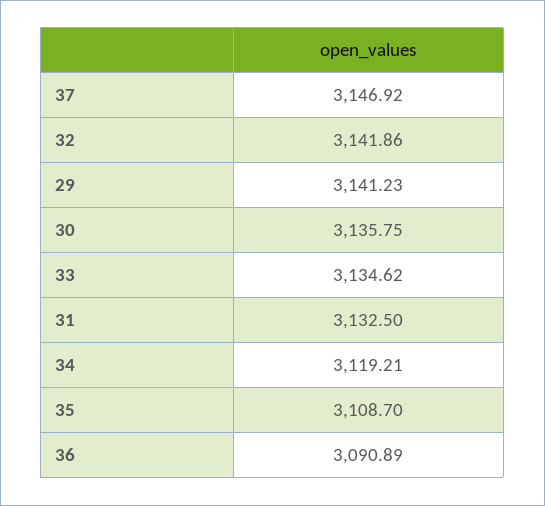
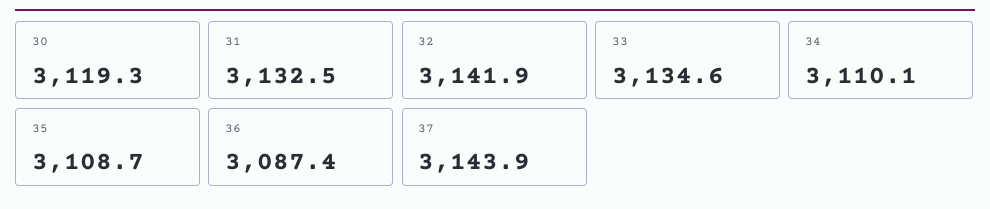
37: 3146.92 -> 3143.9
29: 3141.23 -> none
30: 3135.75 -> 3119.3
34: 3119.21 -> 3110.1
36: 3090.89 -> 3087.4

